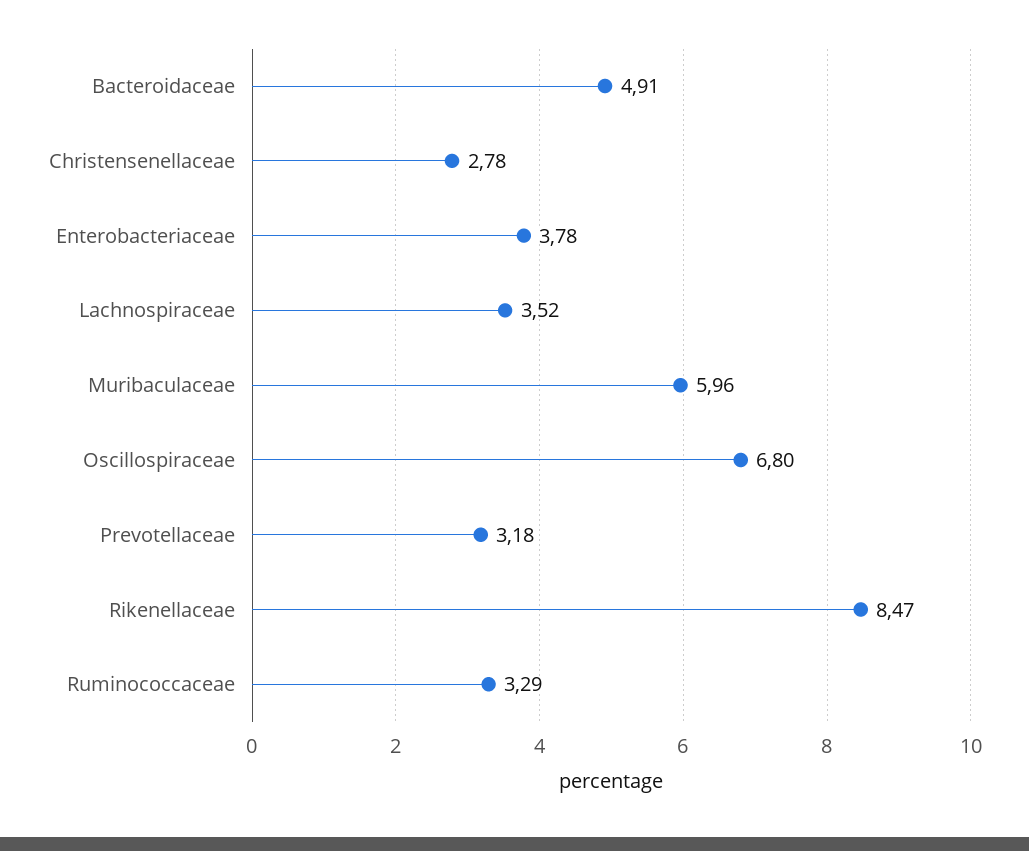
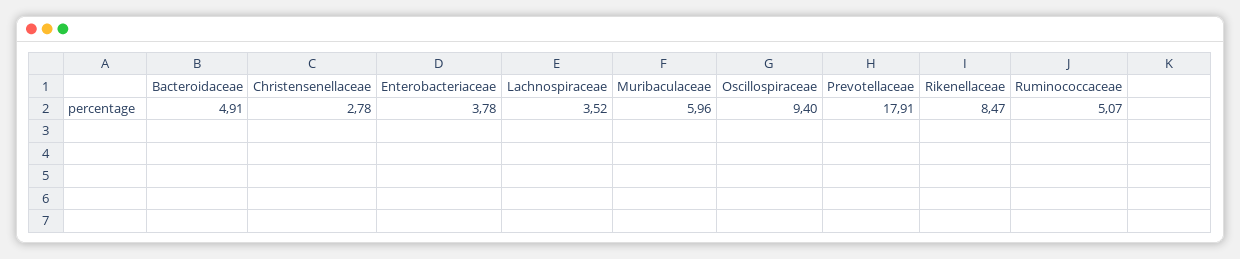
Oscillospiraceae: 6.8 -> 9.4
Prevotellaceae: 3.18 -> 17.91
Ruminococcaceae: 3.29 -> 5.07

